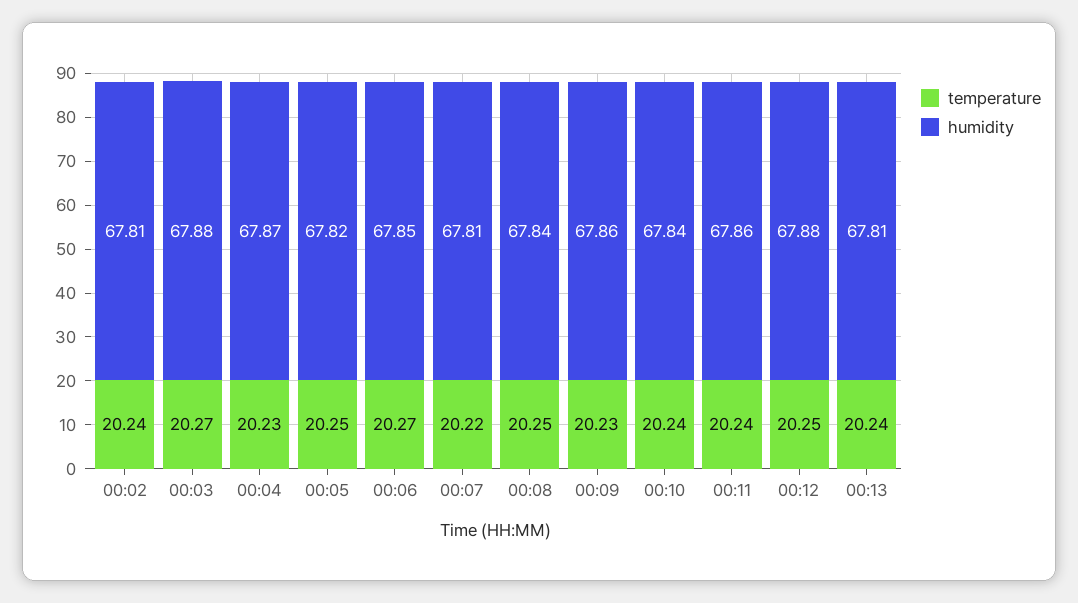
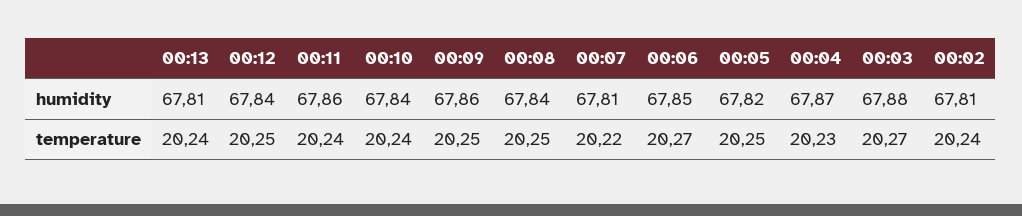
temperature, 00:09: 20.23 -> 20.25
humidity, 00:12: 67.88 -> 67.84

